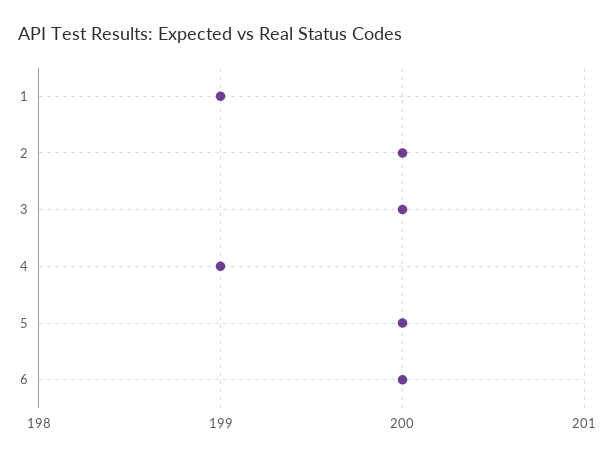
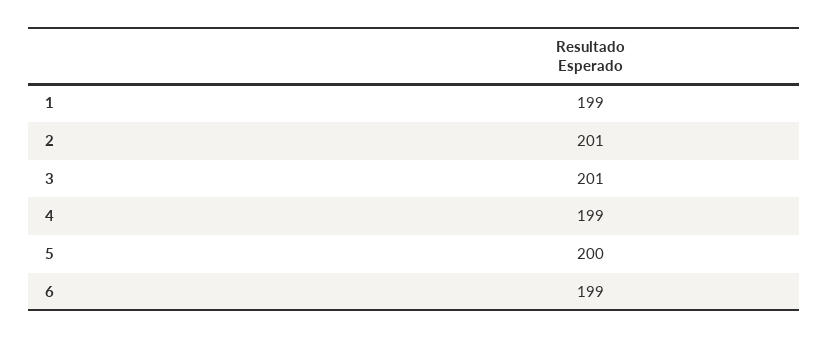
2: 200 -> 201
3: 200 -> 201
6: 200 -> 199

